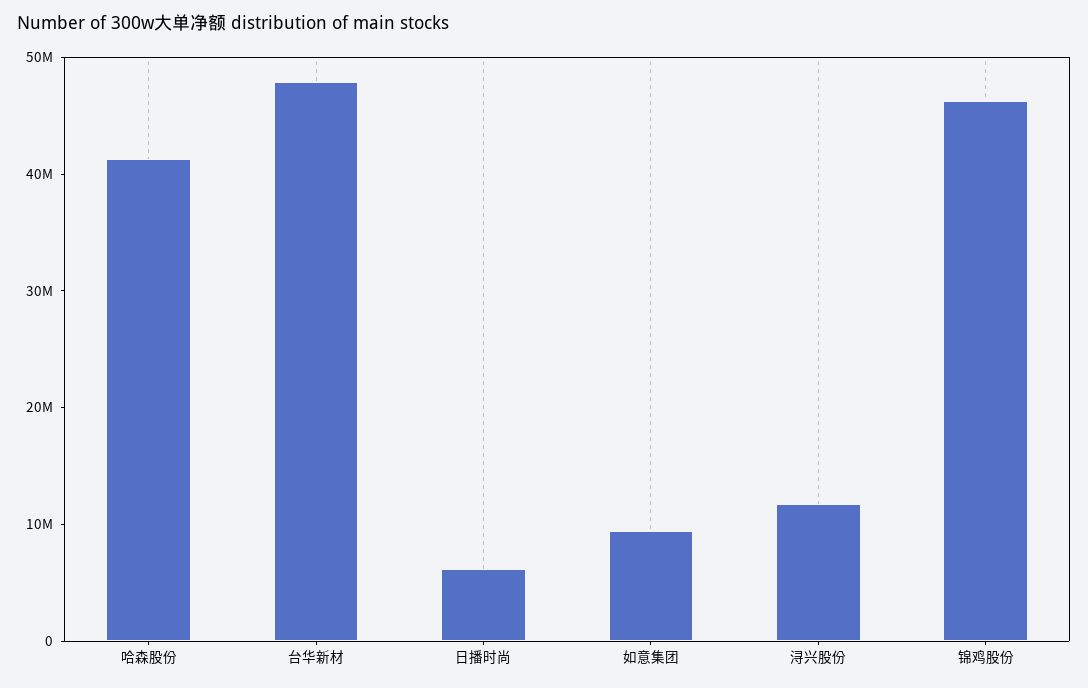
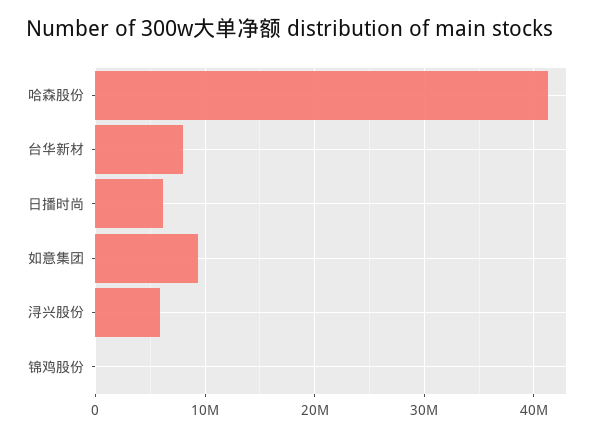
台华新材: 48000000 -> 8000000
浔兴股份: 12000000 -> 6000000
锦鸡股份: 46000000 -> 0

